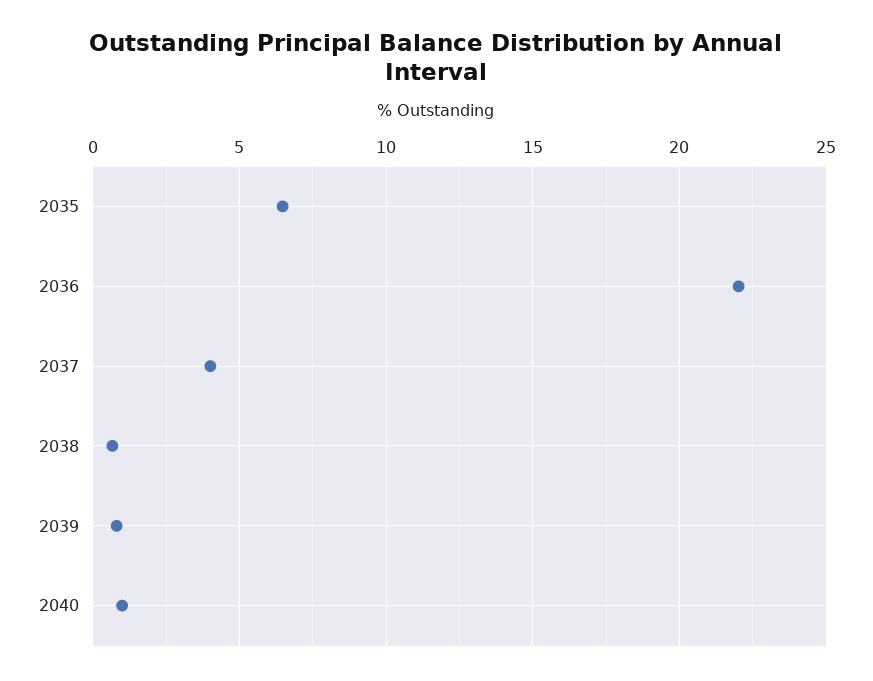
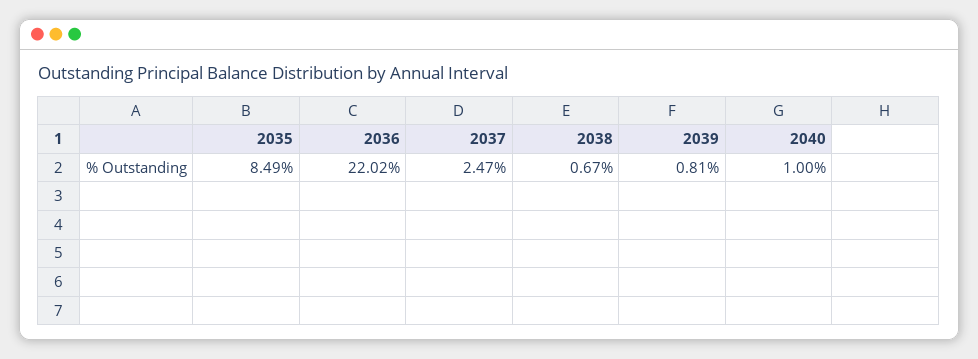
2035: 6.5 -> 8.49
2037: 4 -> 2.47

